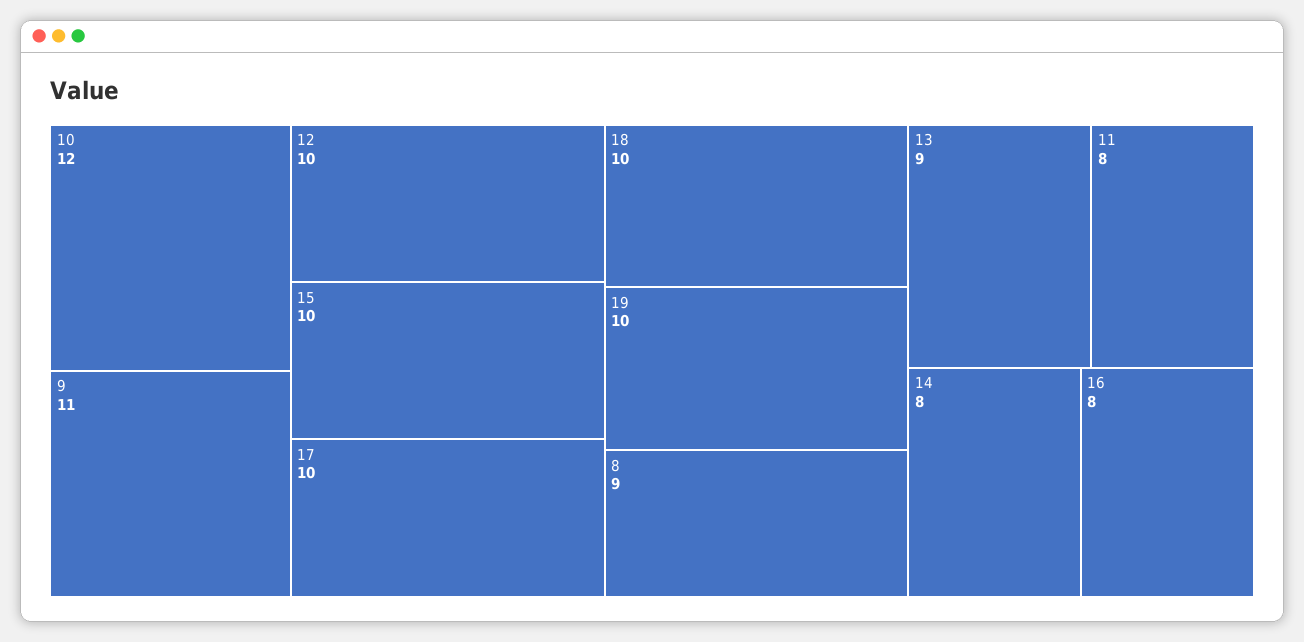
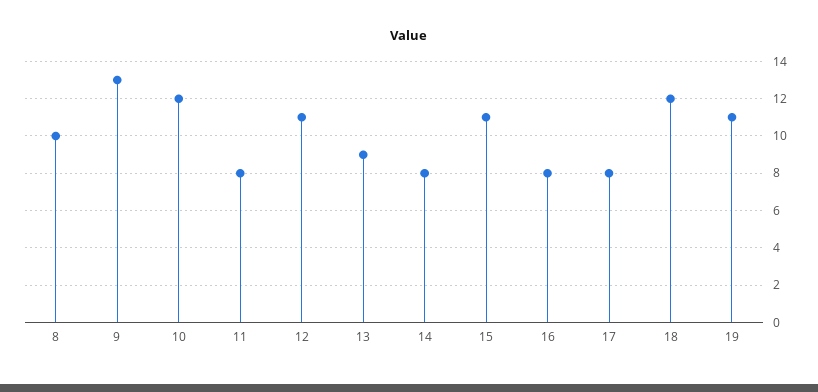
9: 11 -> 13
12: 10 -> 11
15: 10 -> 11
17: 10 -> 8
18: 10 -> 12
19: 10 -> 11
8: 9 -> 10

